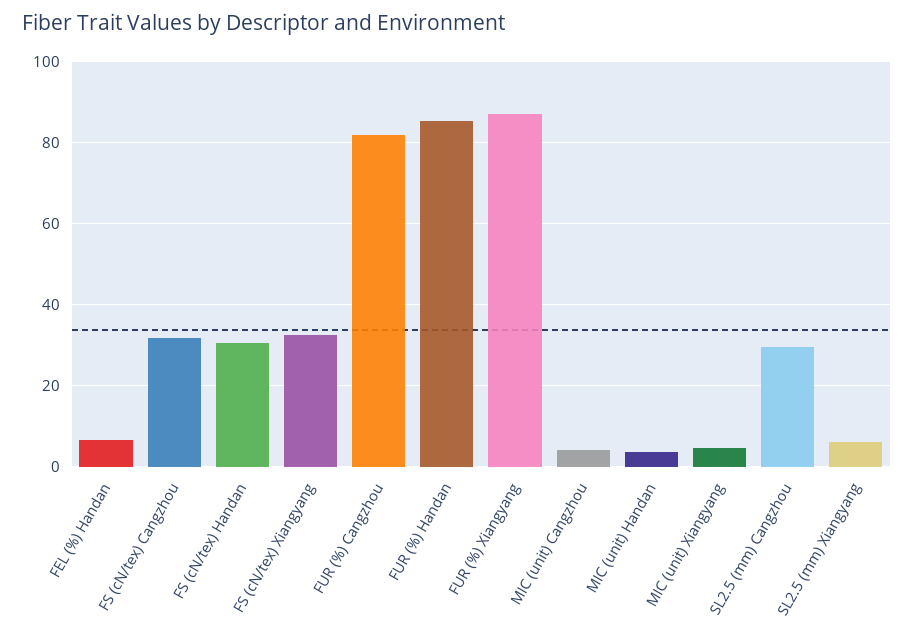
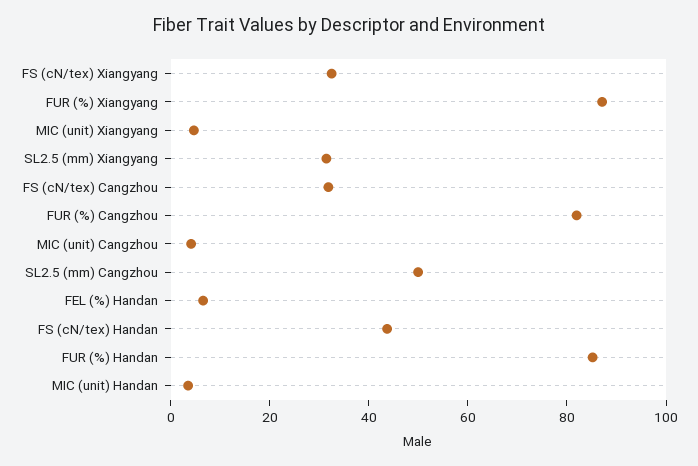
FS (cN/tex) Handan: 30 -> 45
SL2.5 (mm) Cangzhou: 30 -> 50
SL2.5 (mm) Xiangyang: 6 -> 30

